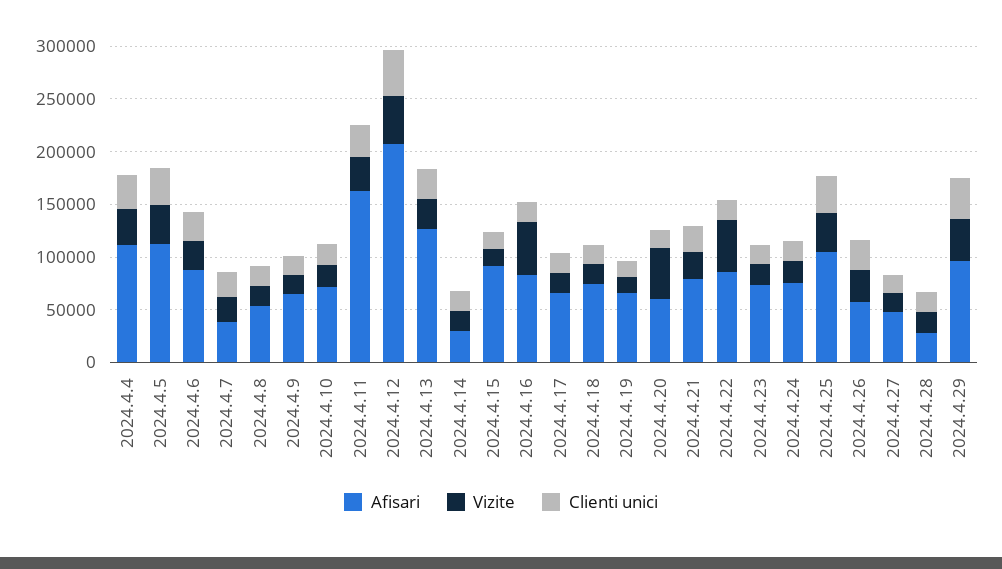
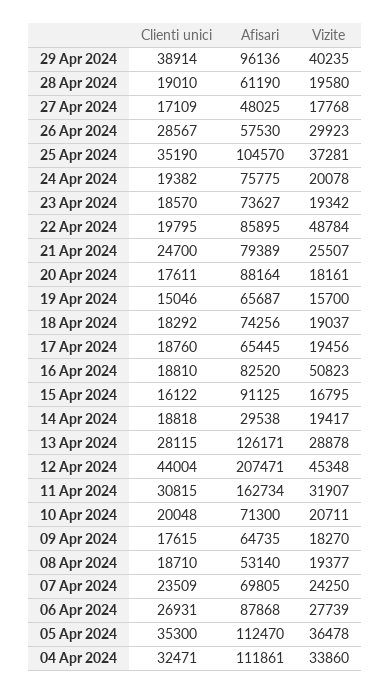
Afisari, 2024.4.7: 40000 -> 69805
Afisari, 2024.4.20: 60000 -> 88164
Vizite, 2024.4.20: 50000 -> 18161
Afisari, 2024.4.28: 30000 -> 61190

